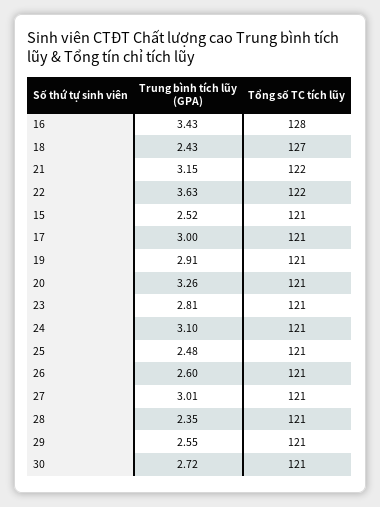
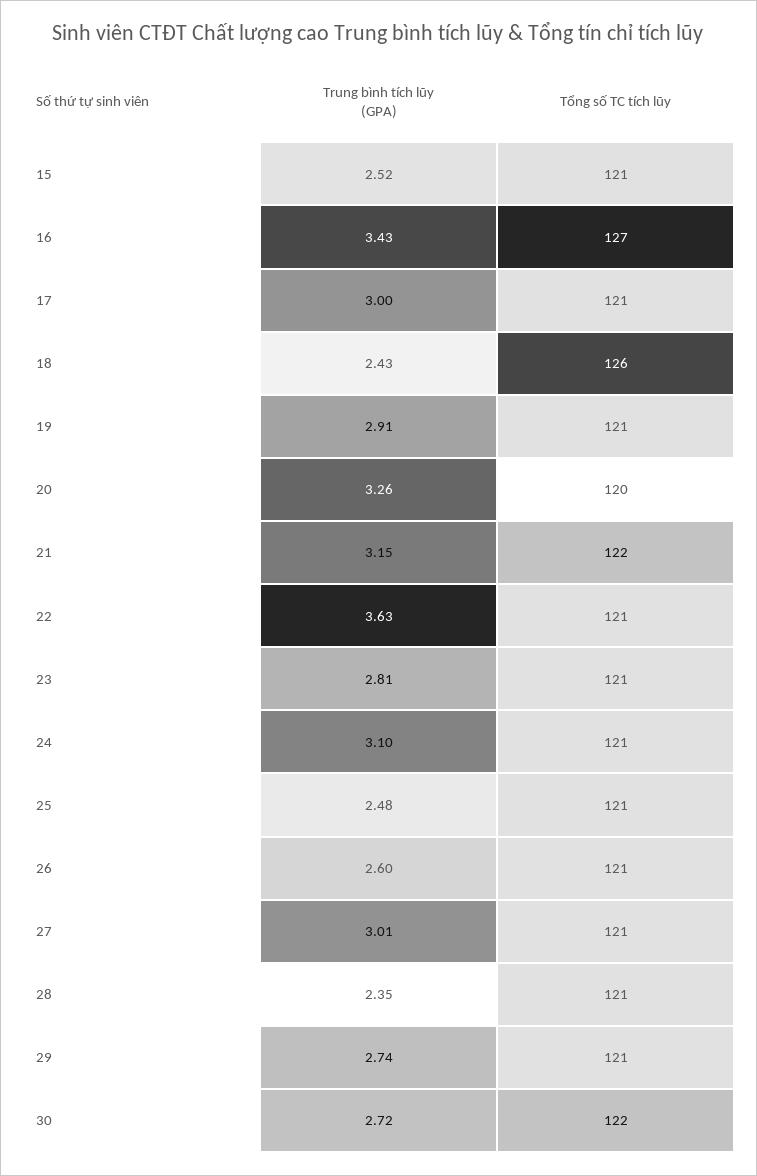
Tổng số TC tích lũy, 16: 128 -> 127
Tổng số TC tích lũy, 18: 127 -> 126
Tổng số TC tích lũy, 22: 122 -> 121
Tổng số TC tích lũy, 20: 121 -> 120
Trung bình tích lũy (GPA), 29: 2.55 -> 2.74
Tổng số TC tích lũy, 30: 121 -> 122

